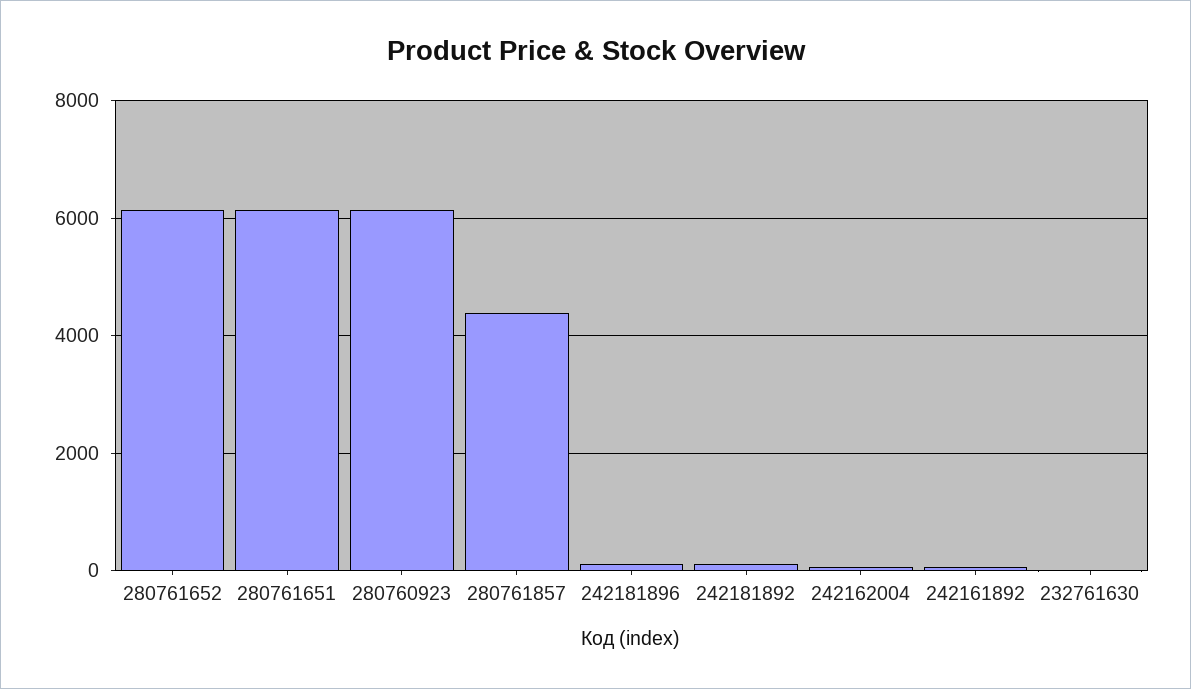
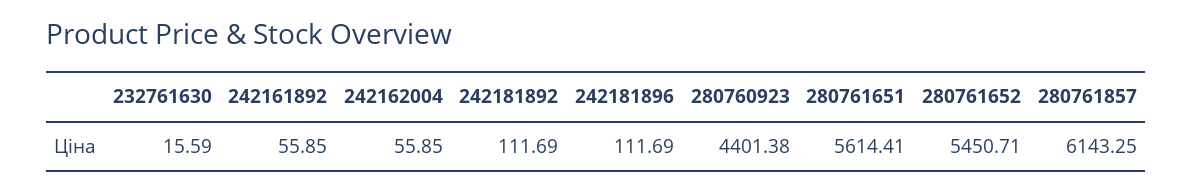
280761652: 6200 -> 5450.71
280761651: 6200 -> 5614.41
280760923: 6200 -> 4401.38
280761857: 4400 -> 6143.25

